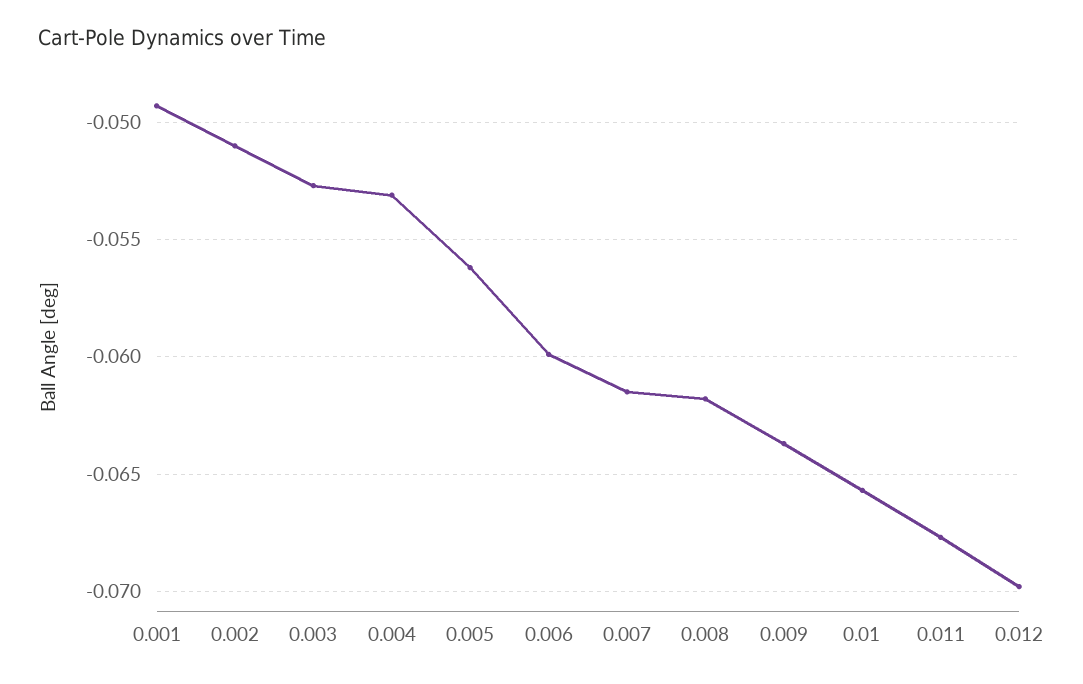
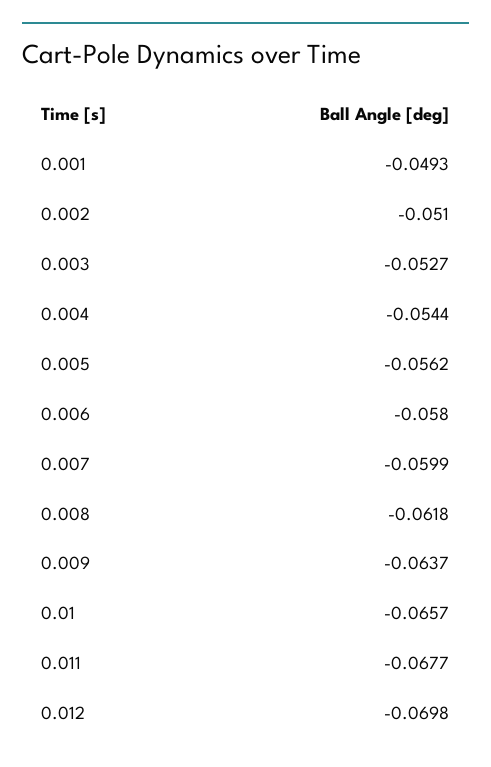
0.004: -0.053 -> -0.0544
0.006: -0.06 -> -0.058
0.007: -0.0615 -> -0.0599

